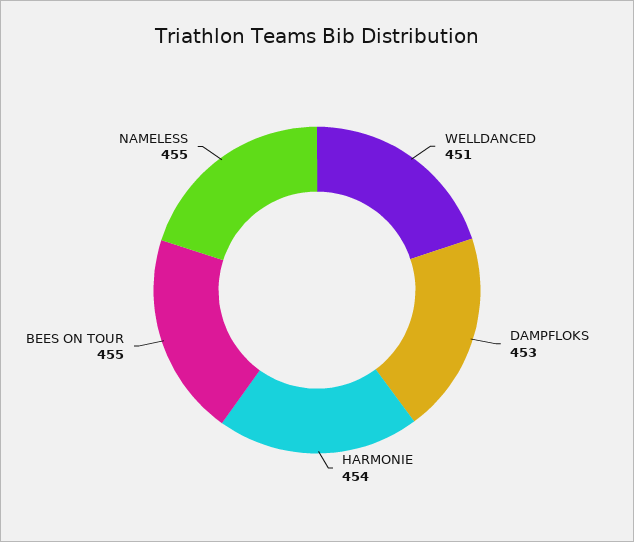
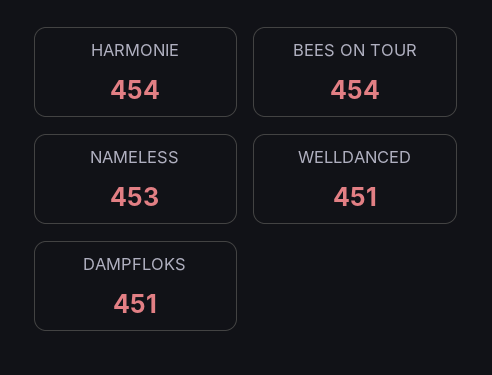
DAMPFLOKS: 453 -> 451
BEES ON TOUR: 455 -> 454
NAMELESS: 455 -> 453

